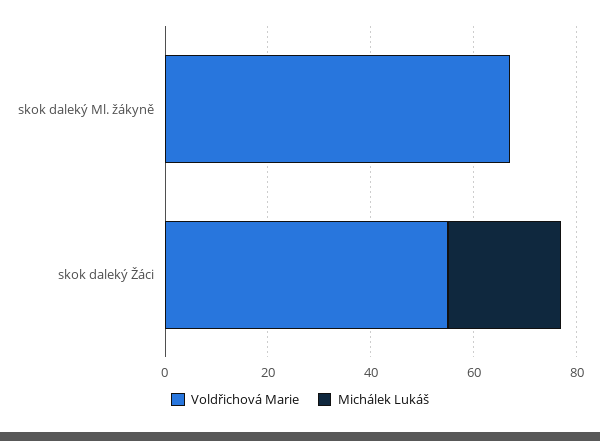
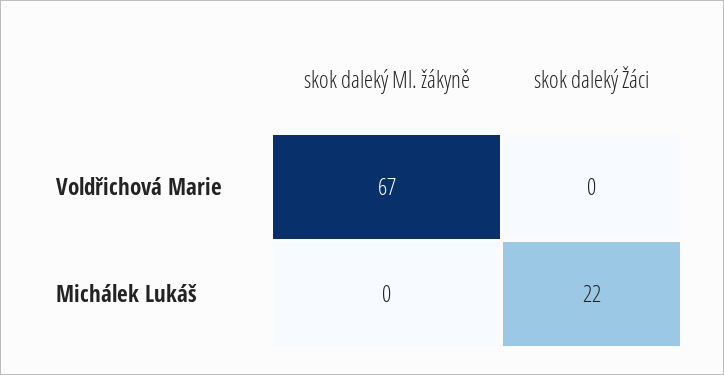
Voldřichová Marie, skok daleký Žáci: 55 -> 0

